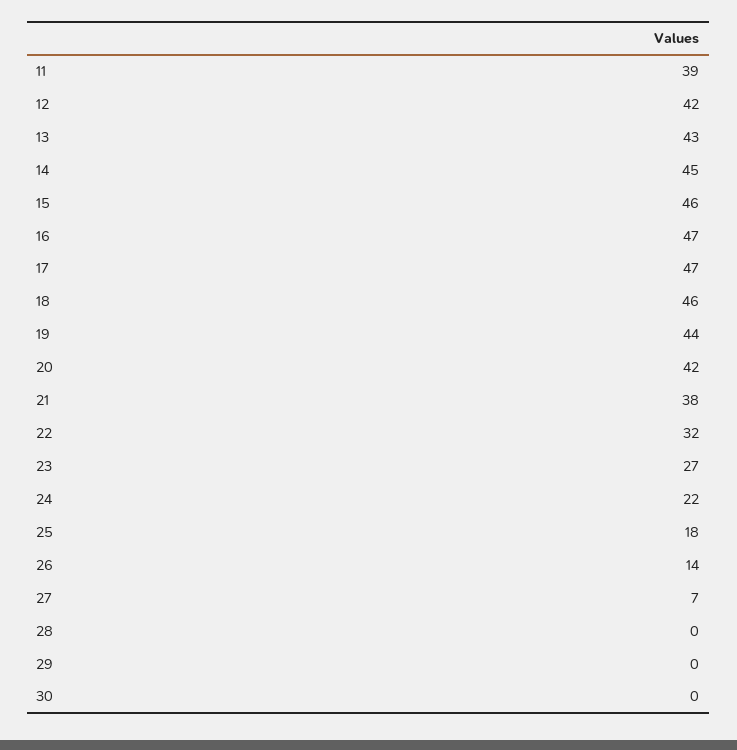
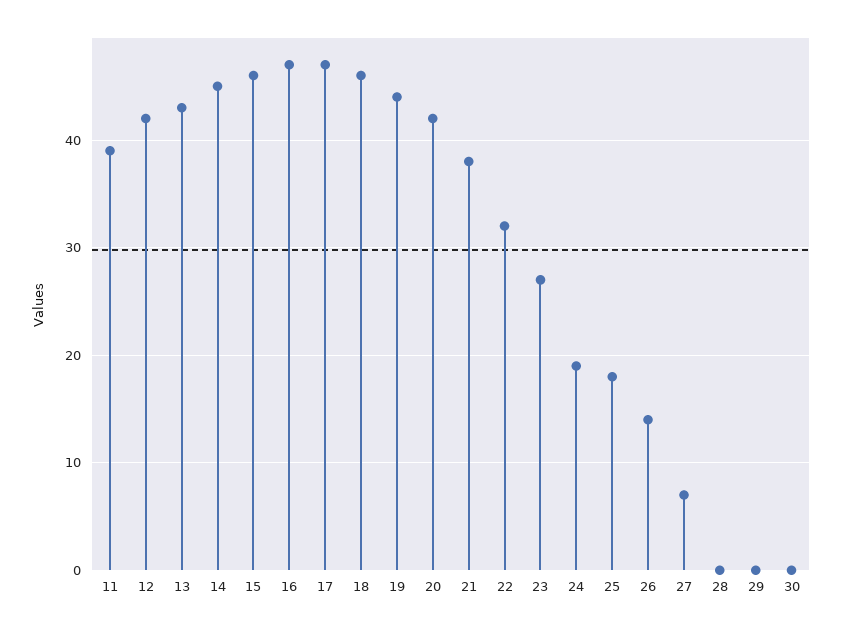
24: 22 -> 19

